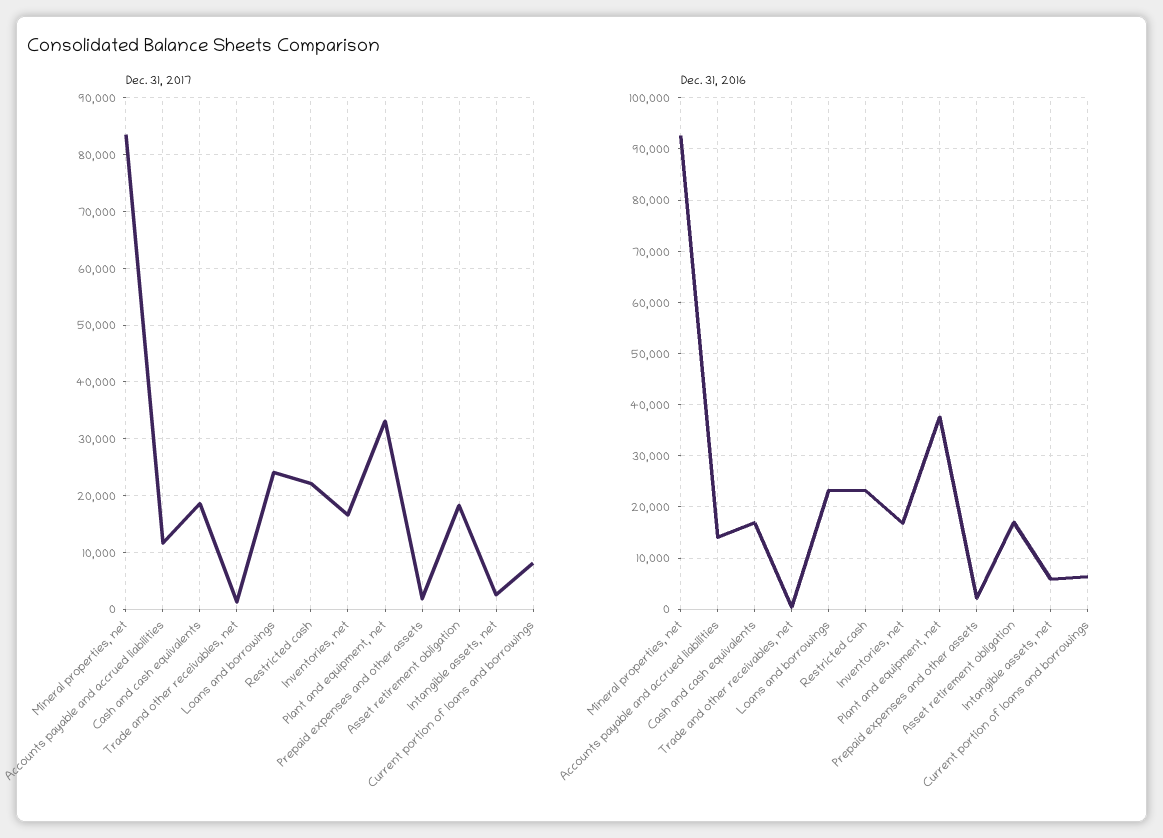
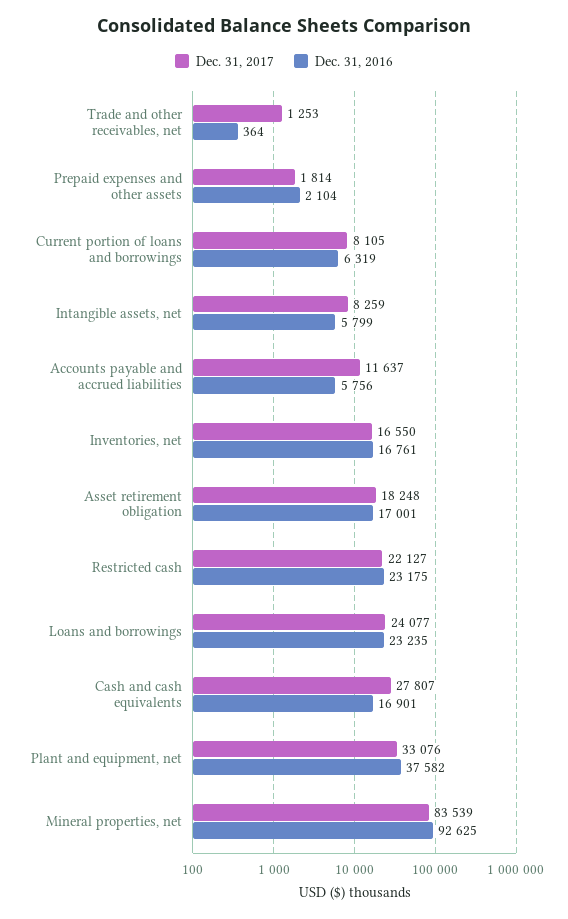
Dec. 31, 2017, Cash and cash equivalents: 18000 -> 27807
Dec. 31, 2017, Intangible assets, net: 2000 -> 8259
Dec. 31, 2016, Accounts payable and accrued liabilities: 14000 -> 5756

